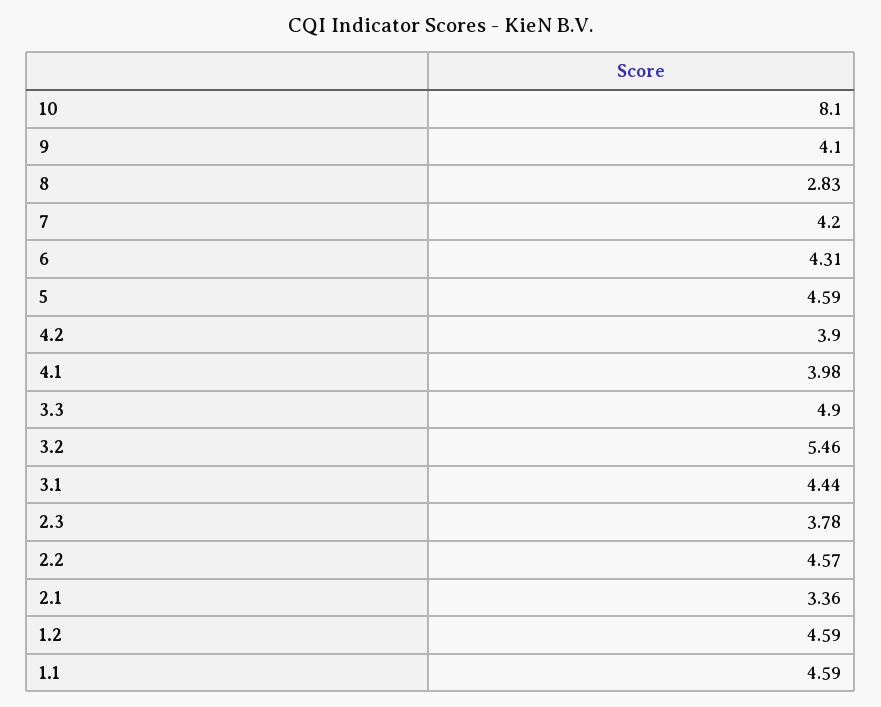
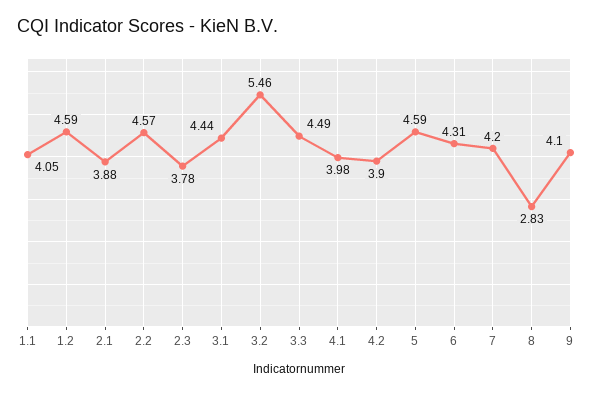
10: 8.1 -> none
3.3: 4.9 -> 4.49
2.1: 3.36 -> 3.88
1.1: 4.59 -> 4.05

